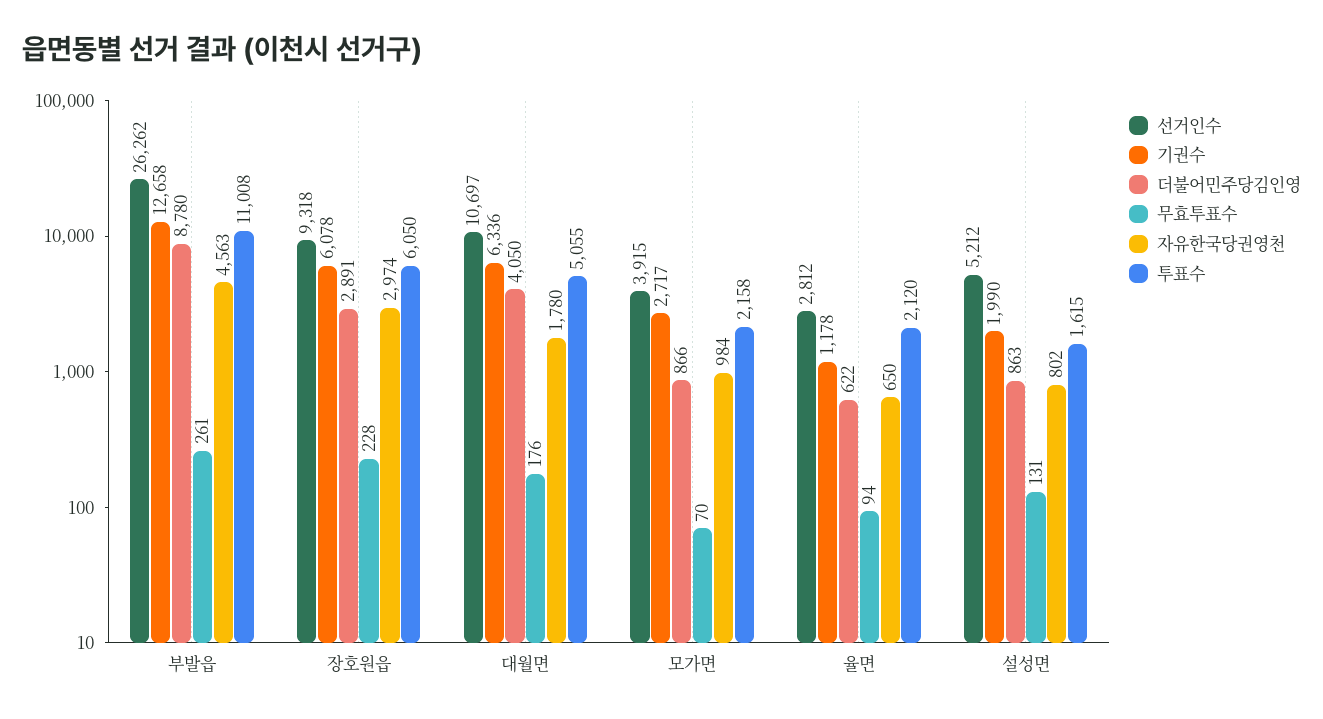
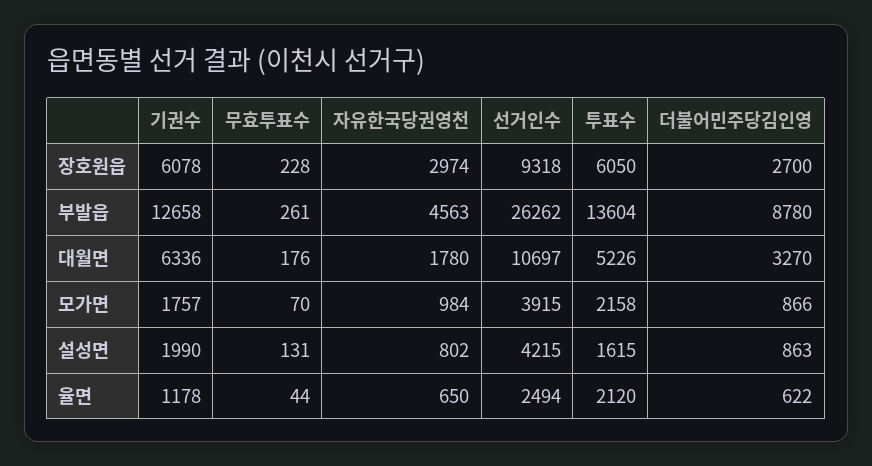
투표수, 부발읍: 11008 -> 13604
더불어민주당김인영, 장호원읍: 2891 -> 2700
더불어민주당김인영, 대월면: 4050 -> 3270
투표수, 대월면: 5055 -> 5226
기권수, 모가면: 2717 -> 1757
선거인수, 율면: 2812 -> 2494
무효투표수, 율면: 94 -> 44
선거인수, 설성면: 5212 -> 4215

